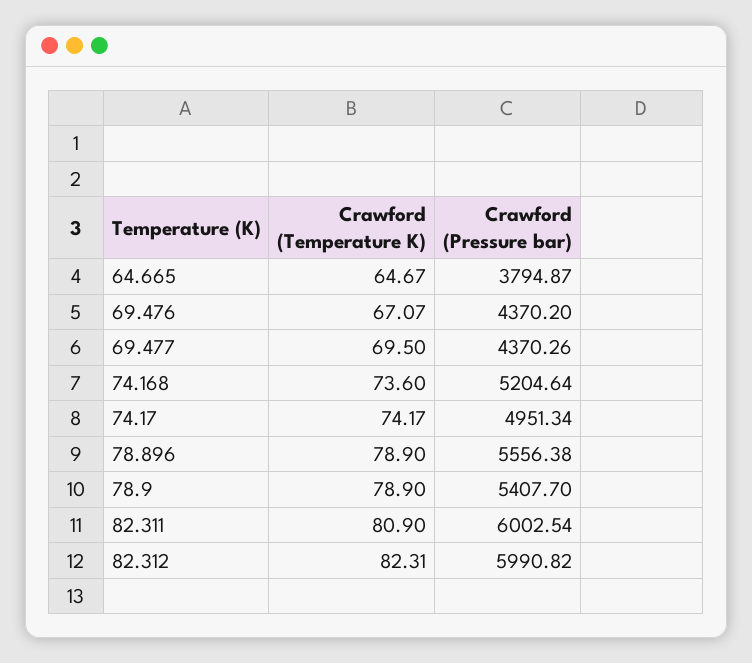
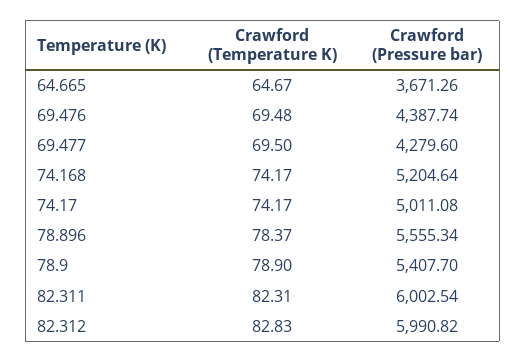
Crawford (Pressure bar), 64.665: 3794.87 -> 3671.26
Crawford (Temperature K), 69.476: 67.07 -> 69.48
Crawford (Pressure bar), 69.476: 4370.2 -> 4387.74
Crawford (Pressure bar), 69.477: 4370.26 -> 4279.6
Crawford (Temperature K), 74.168: 73.6 -> 74.17
Crawford (Pressure bar), 74.17: 4951.34 -> 5011.08
Crawford (Temperature K), 78.896: 78.9 -> 78.37
Crawford (Pressure bar), 78.896: 5556.38 -> 5555.34
Crawford (Temperature K), 82.311: 80.9 -> 82.31
Crawford (Temperature K), 82.312: 82.31 -> 82.83

